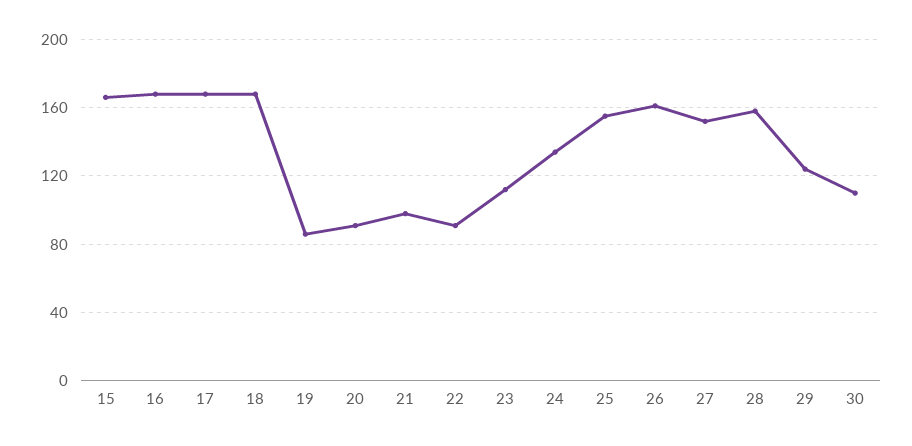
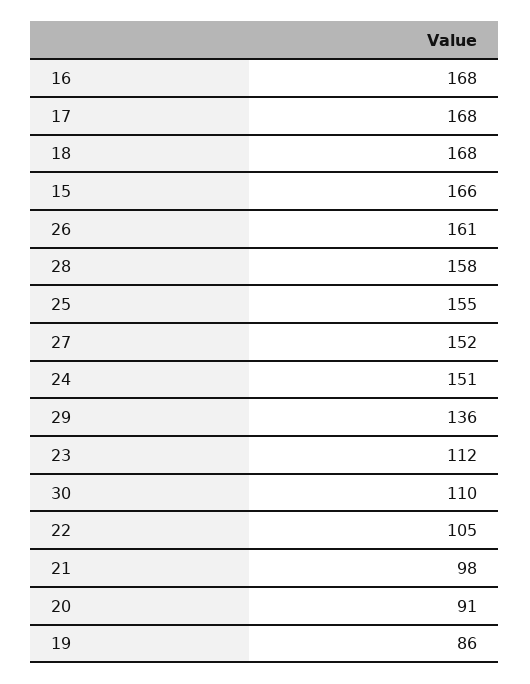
22: 90 -> 105
24: 135 -> 151
29: 125 -> 136

